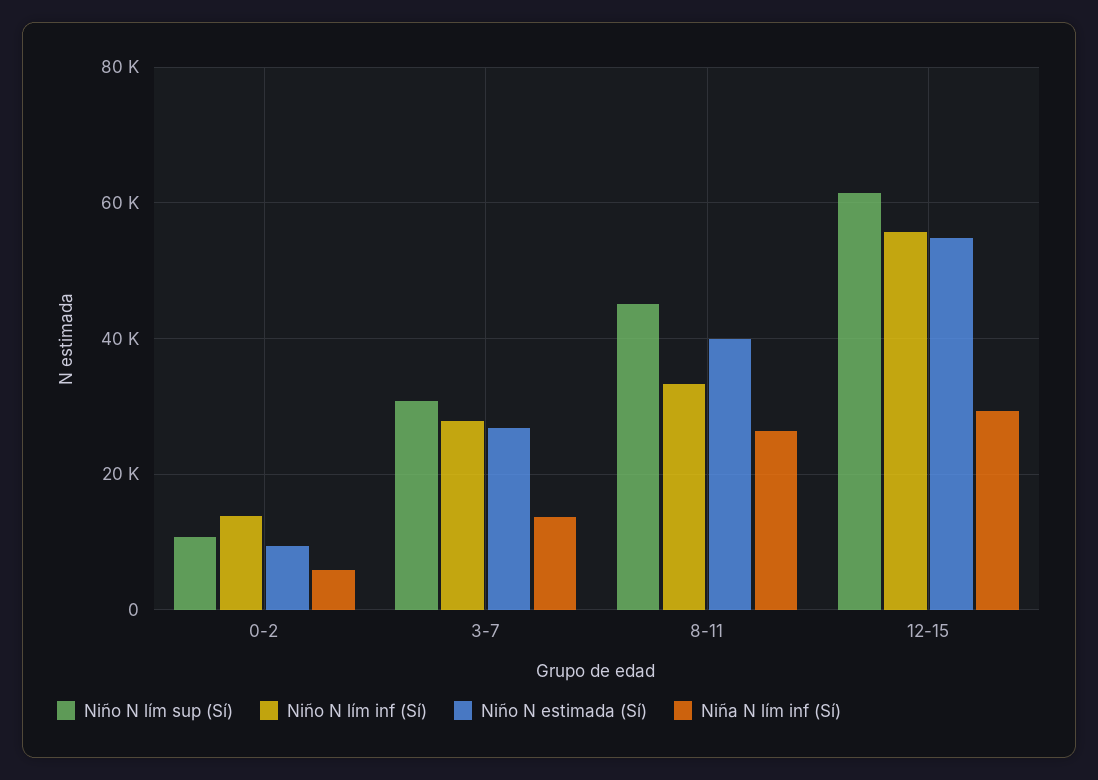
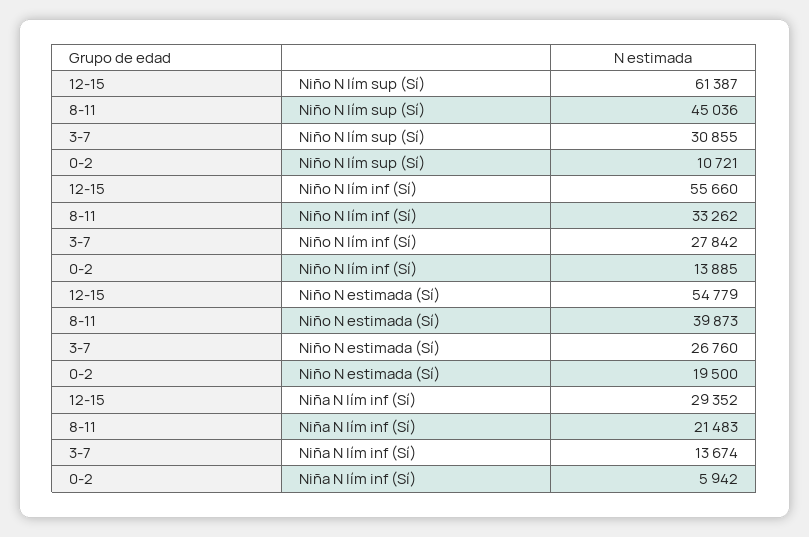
Niño N estimada (Sí), 0-2: 10000 -> 19500
Niña N lím inf (Sí), 8-11: 26000 -> 21483

